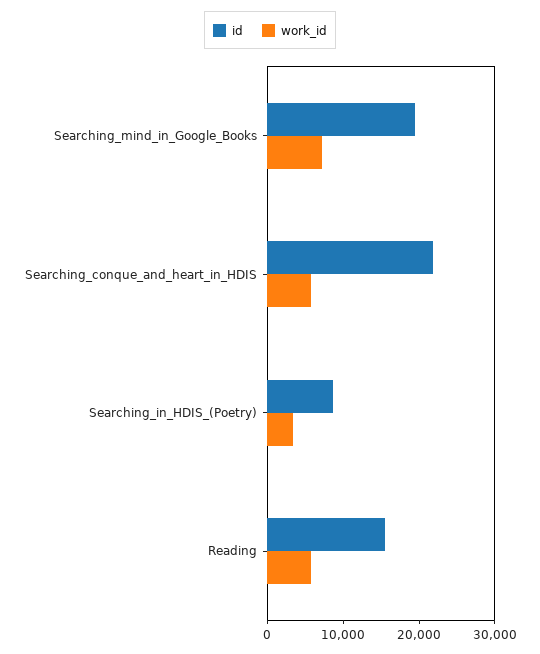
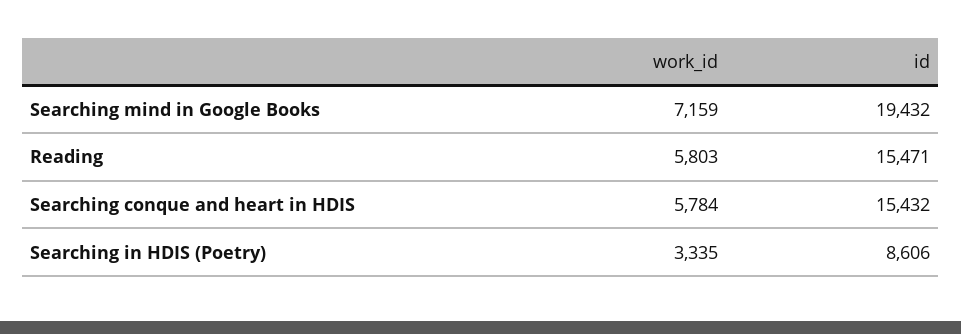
id, Searching_conque_and_heart_in_HDIS: 22000 -> 15432

